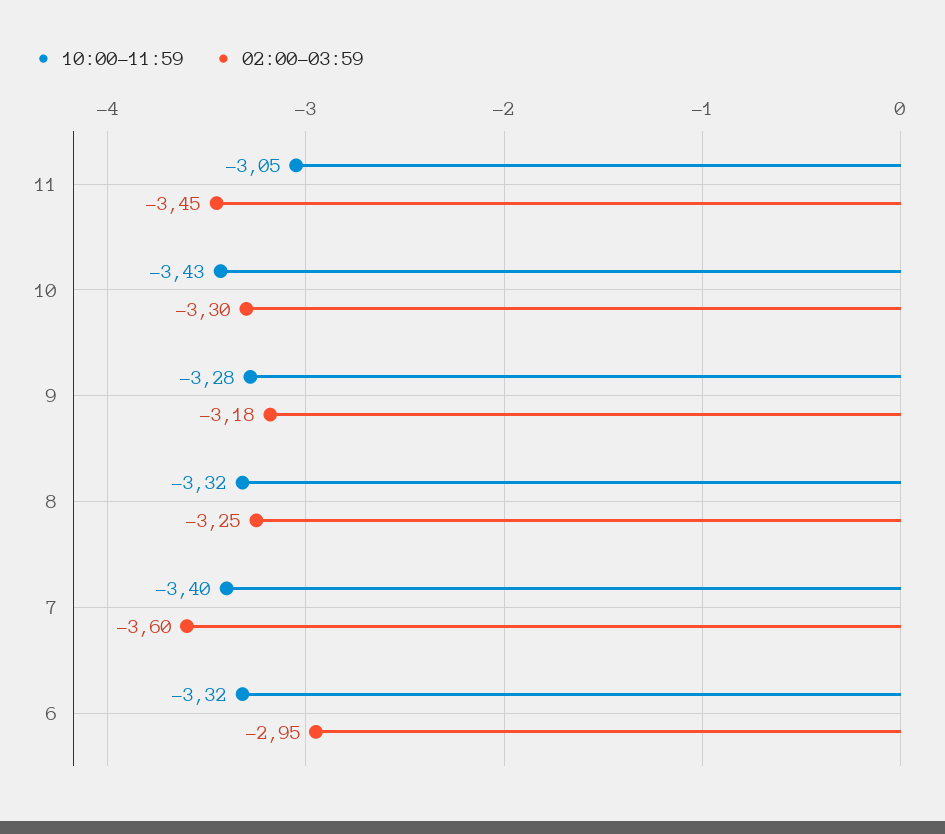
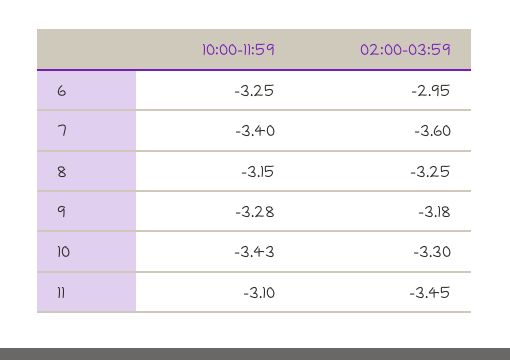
10:00-11:59, 11: -3.05 -> -3.1
10:00-11:59, 8: -3.32 -> -3.15
10:00-11:59, 6: -3.32 -> -3.25

